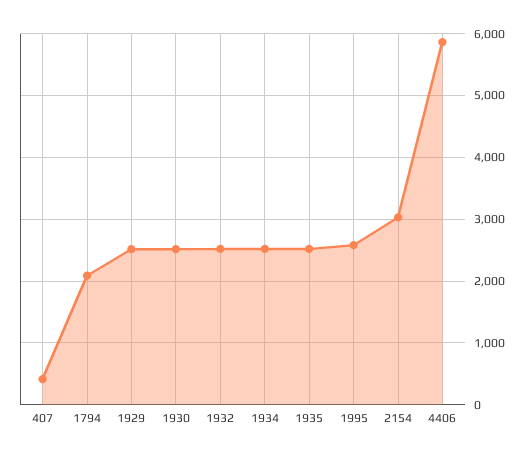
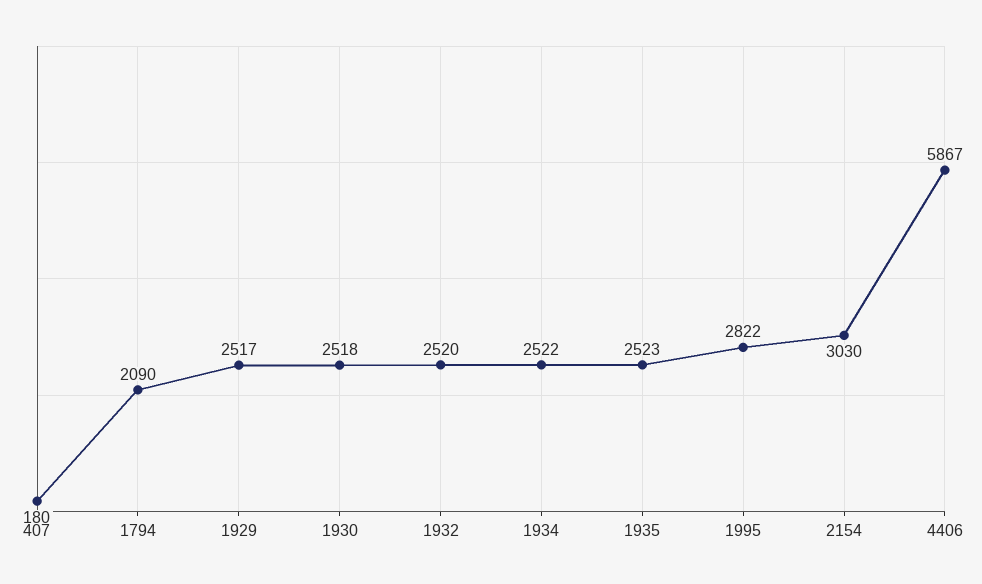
407: 400 -> 180
1995: 2600 -> 2822

